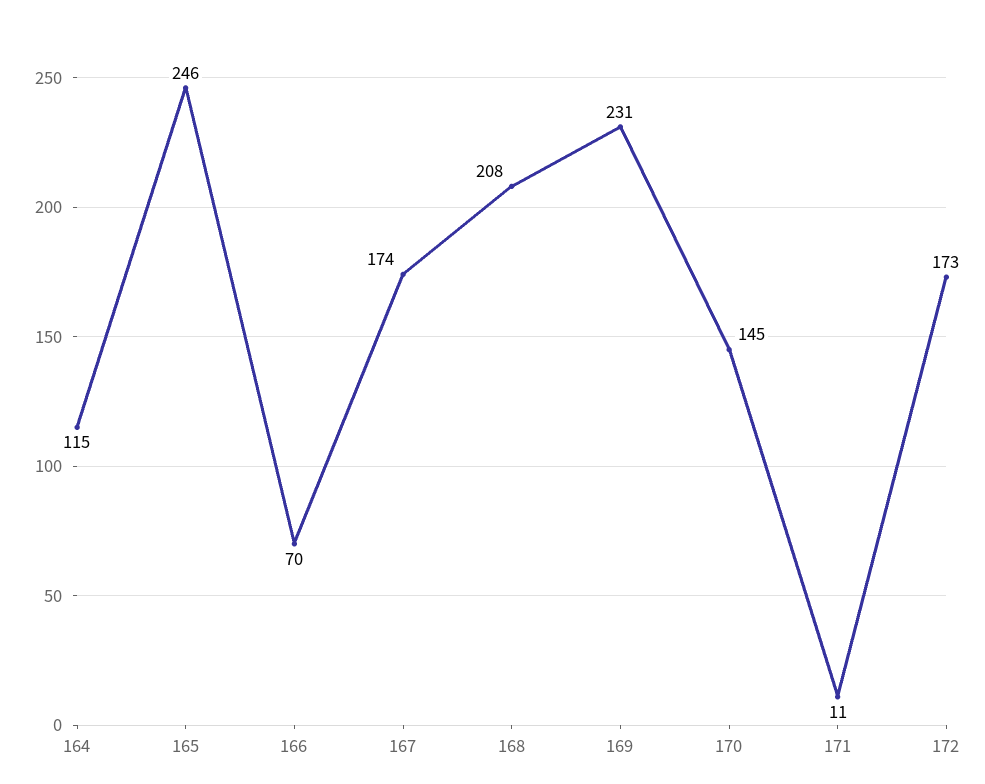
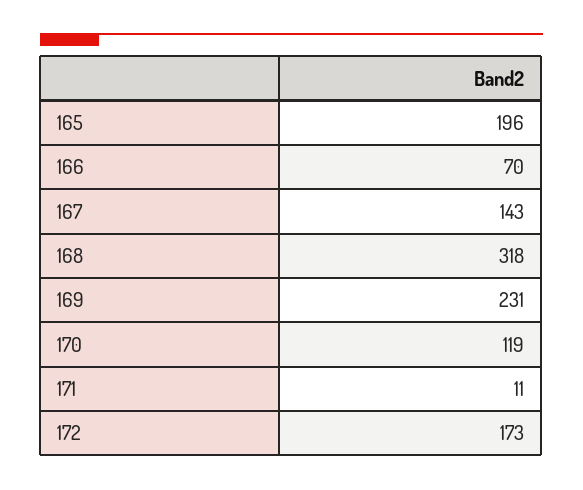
164: 115 -> none
165: 246 -> 196
167: 174 -> 143
168: 208 -> 318
170: 145 -> 119

